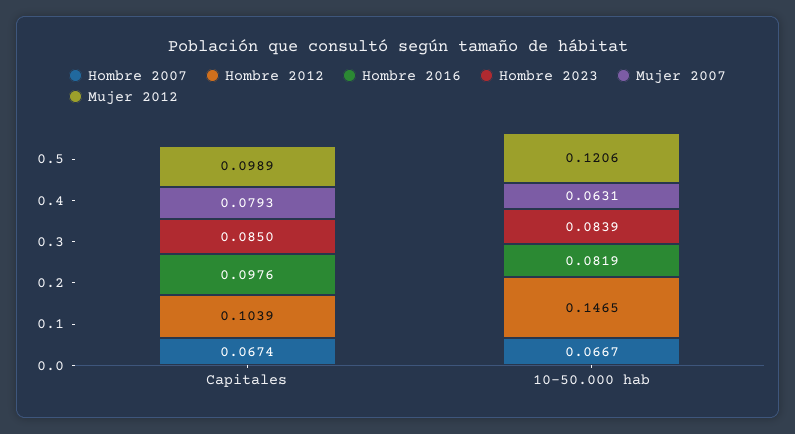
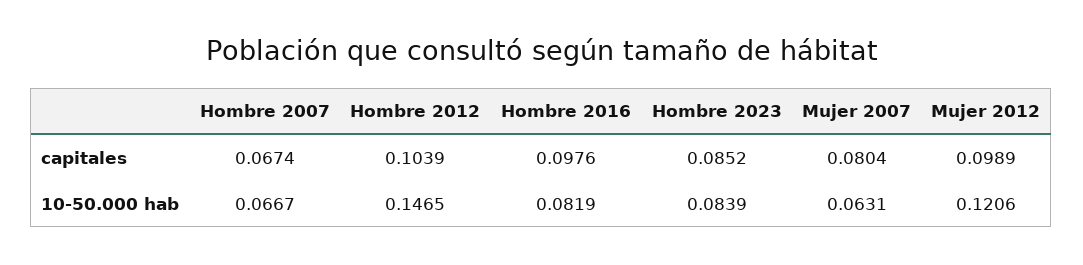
Hombre 2023, Capitales: 0.085 -> 0.0852
Mujer 2007, Capitales: 0.0793 -> 0.0804

